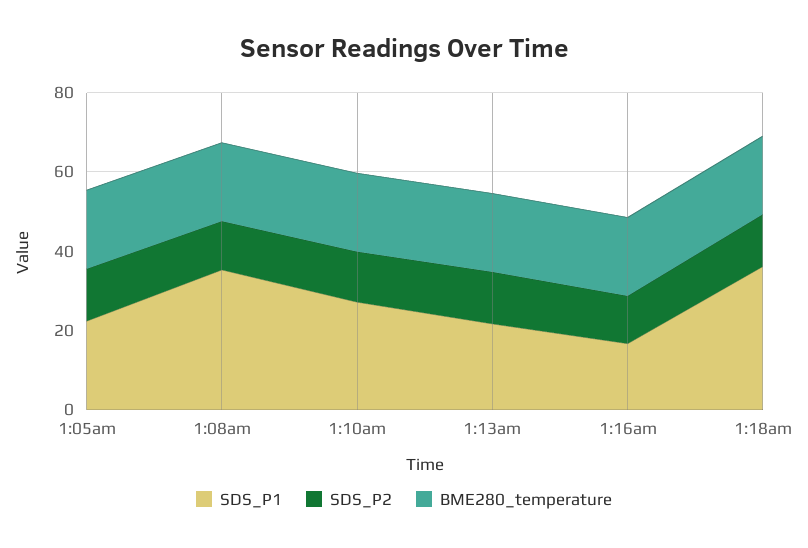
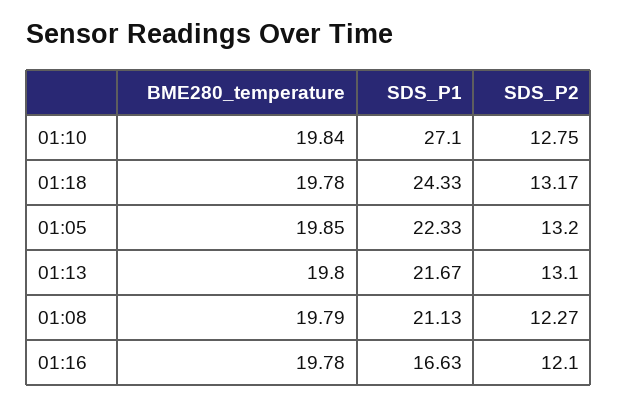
SDS_P1, 1:08am: 35 -> 21.13
SDS_P1, 1:18am: 35 -> 24.33

